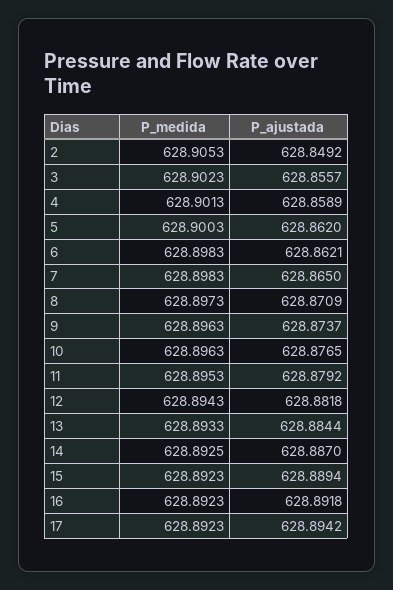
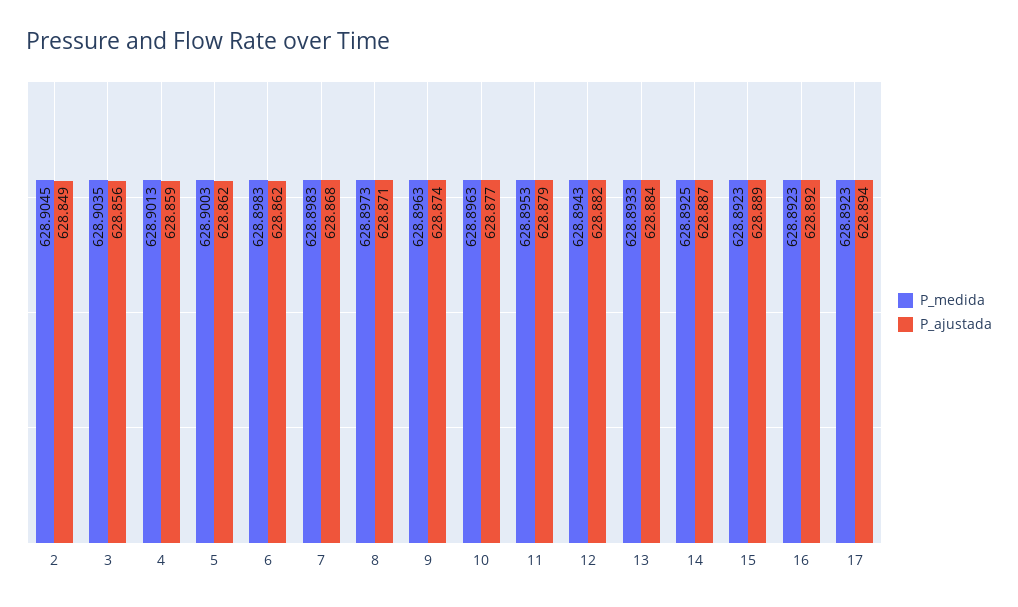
P_medida, 2: 628.9053 -> 628.9045
P_medida, 3: 628.9023 -> 628.9035
P_ajustada, 7: 628.865 -> 628.868

